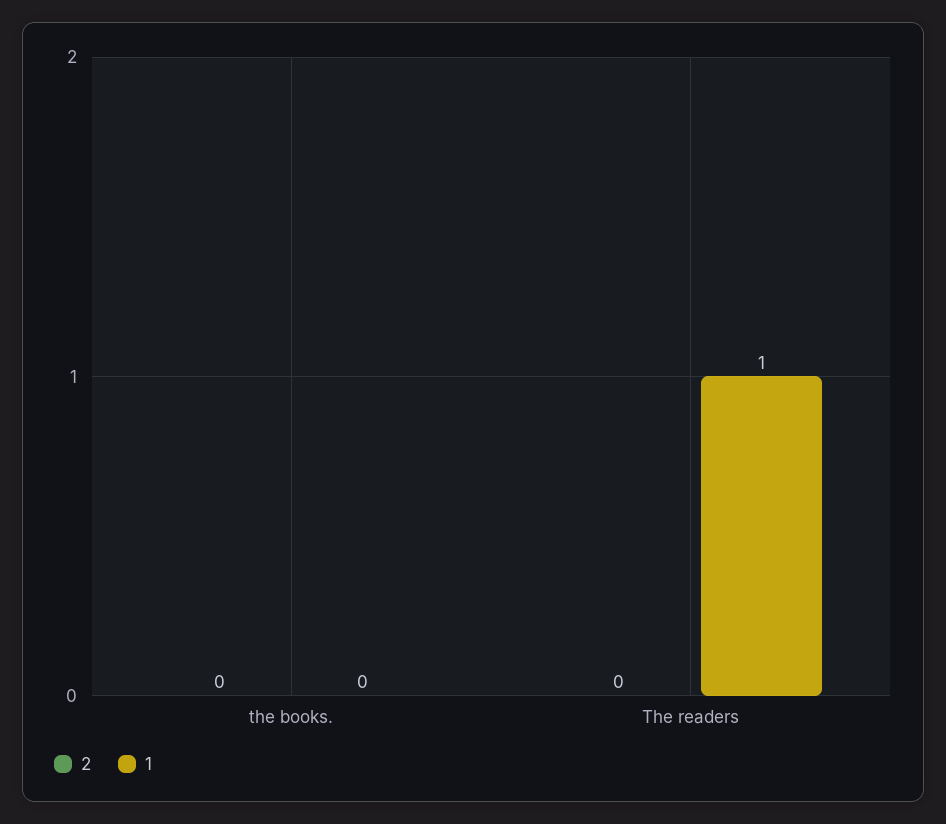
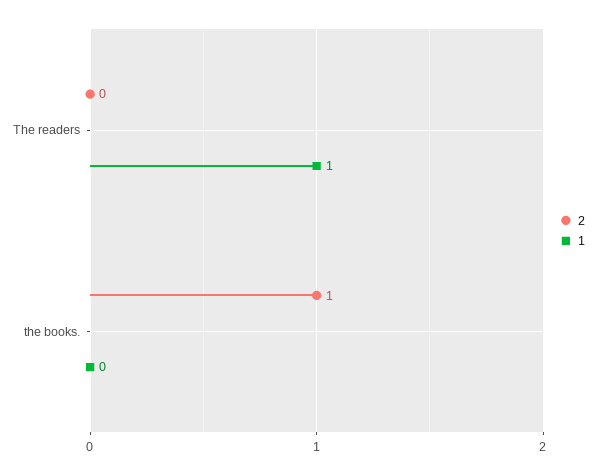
2, the books.: 0 -> 1

